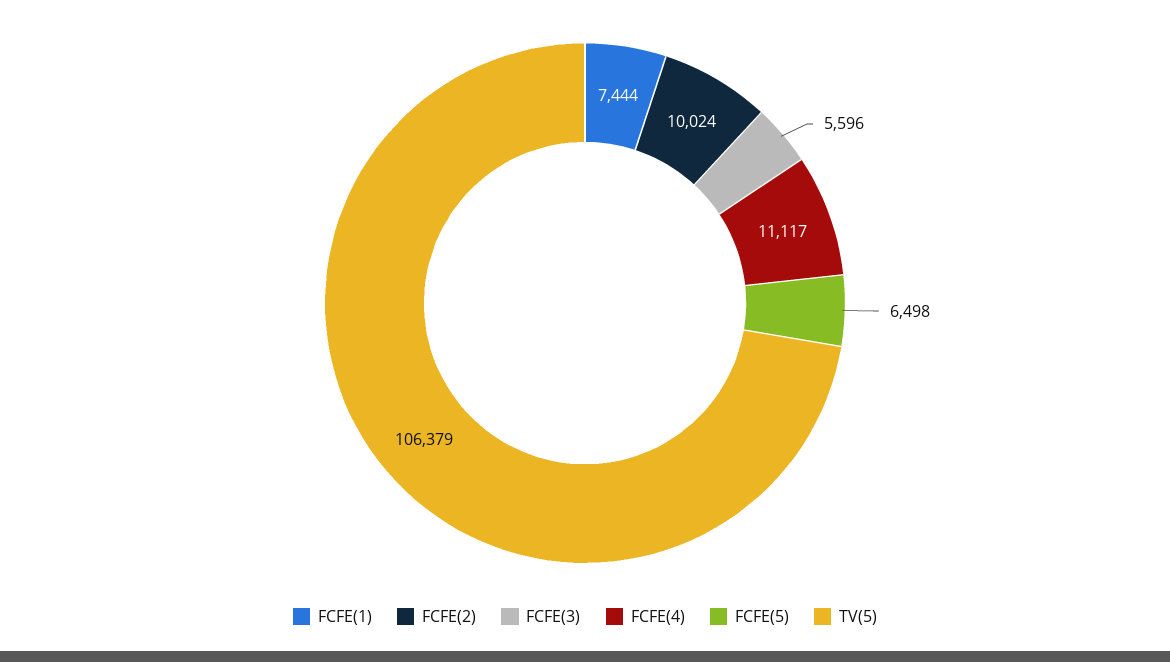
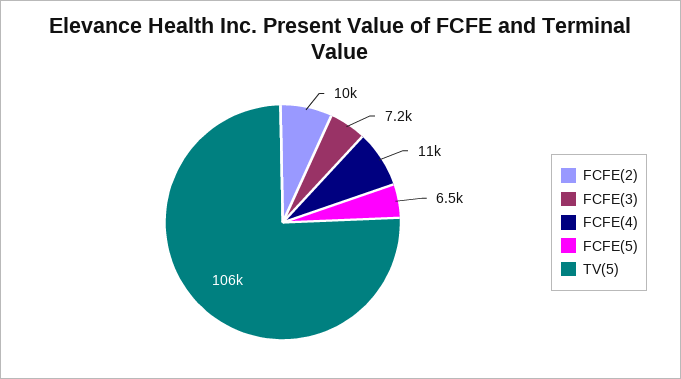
FCFE(1): 7444 -> none
FCFE(3): 5596 -> 7200

